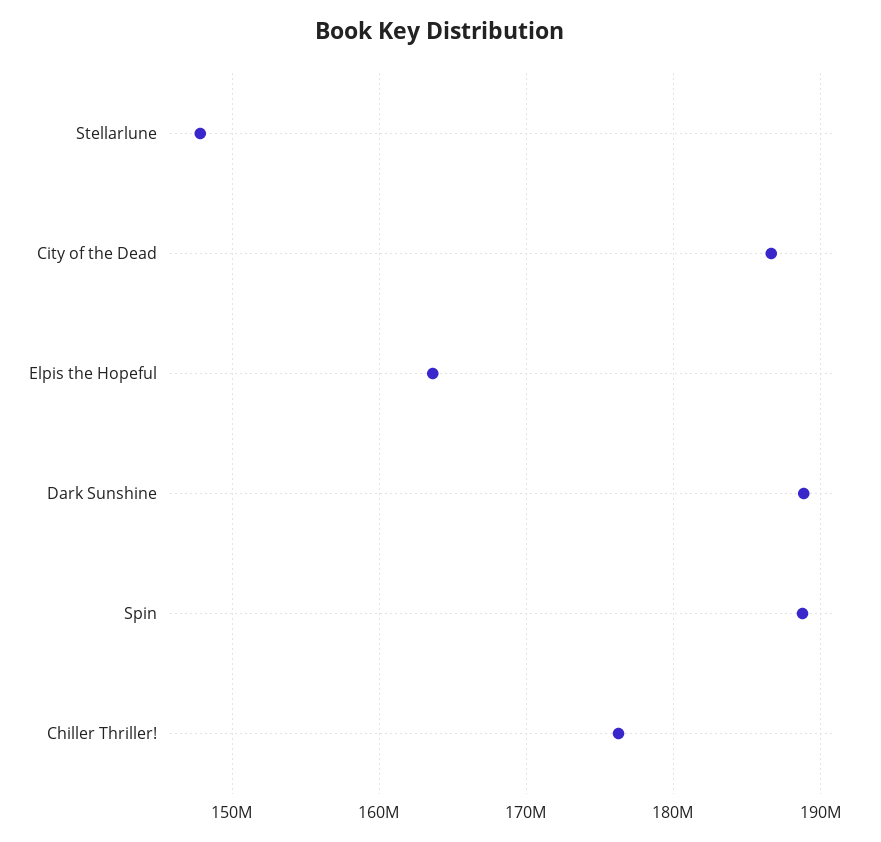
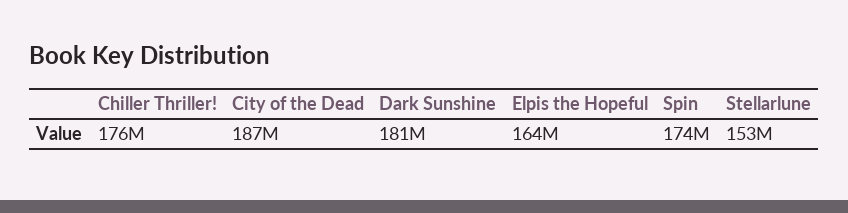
Stellarlune: 148000000 -> 153000000
Dark Sunshine: 189000000 -> 181000000
Spin: 189000000 -> 174000000

